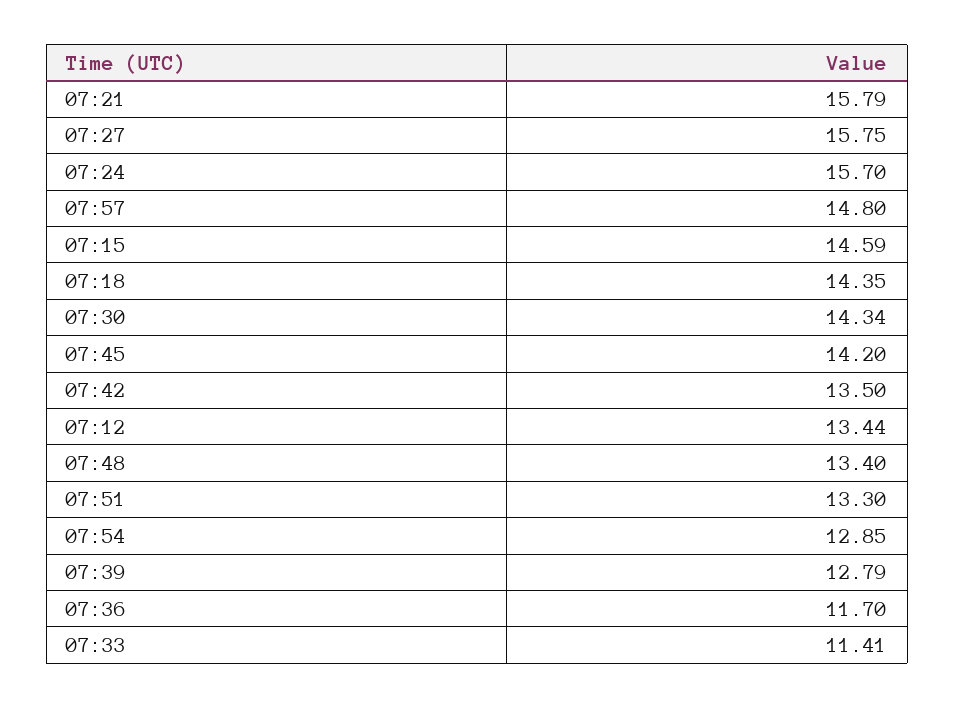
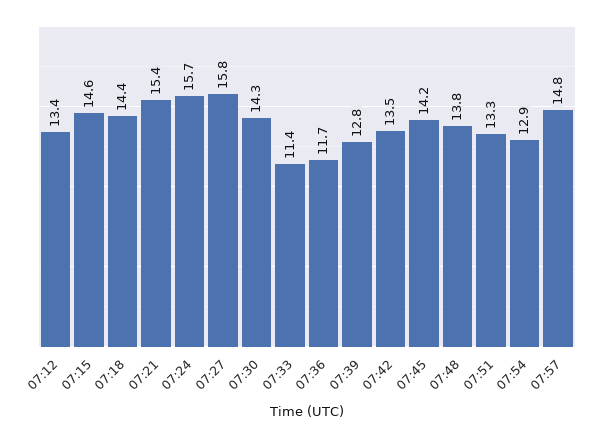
07:21: 15.79 -> 15.4
07:48: 13.4 -> 13.8

